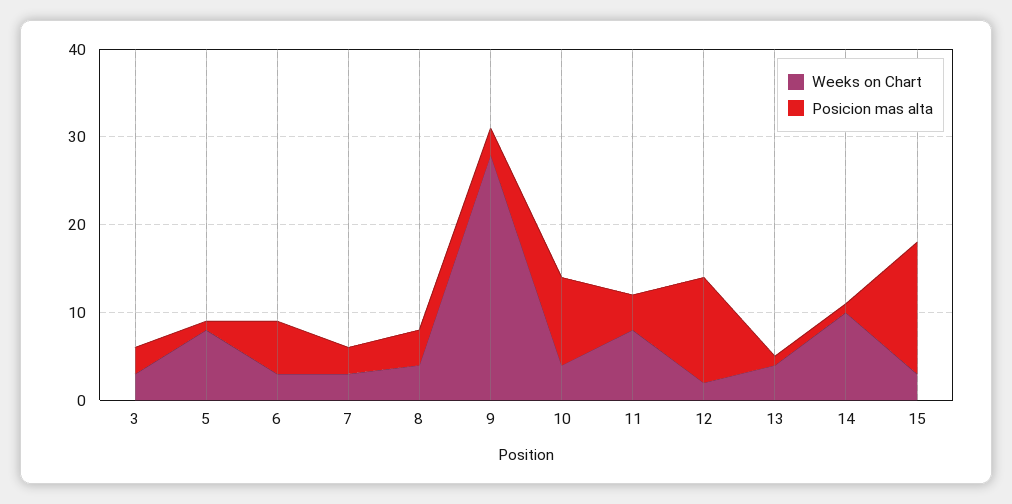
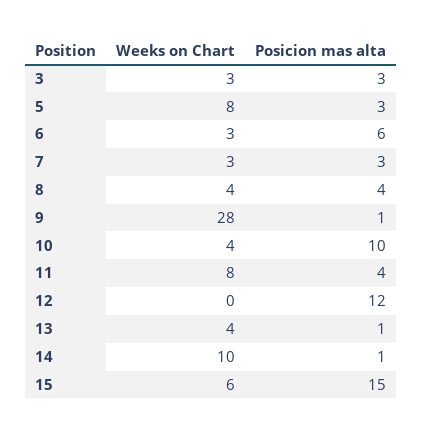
Posicion mas alta, 5: 1 -> 3
Posicion mas alta, 9: 3 -> 1
Weeks on Chart, 12: 2 -> 0
Weeks on Chart, 15: 3 -> 6

